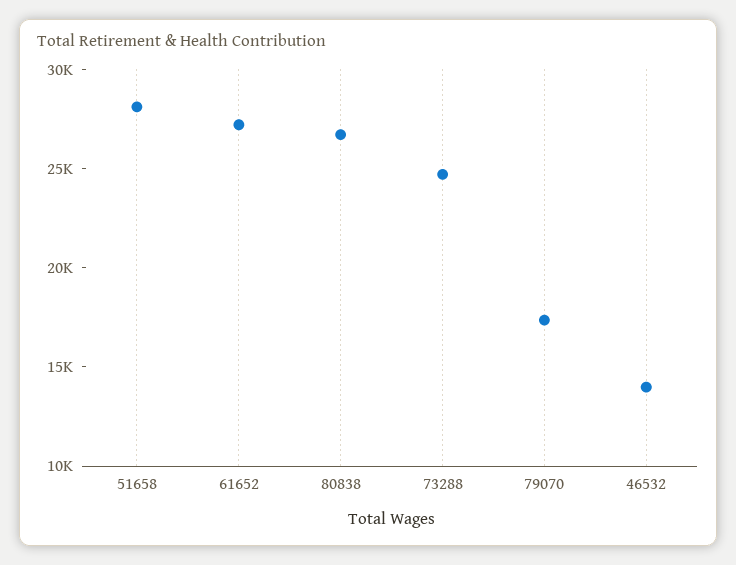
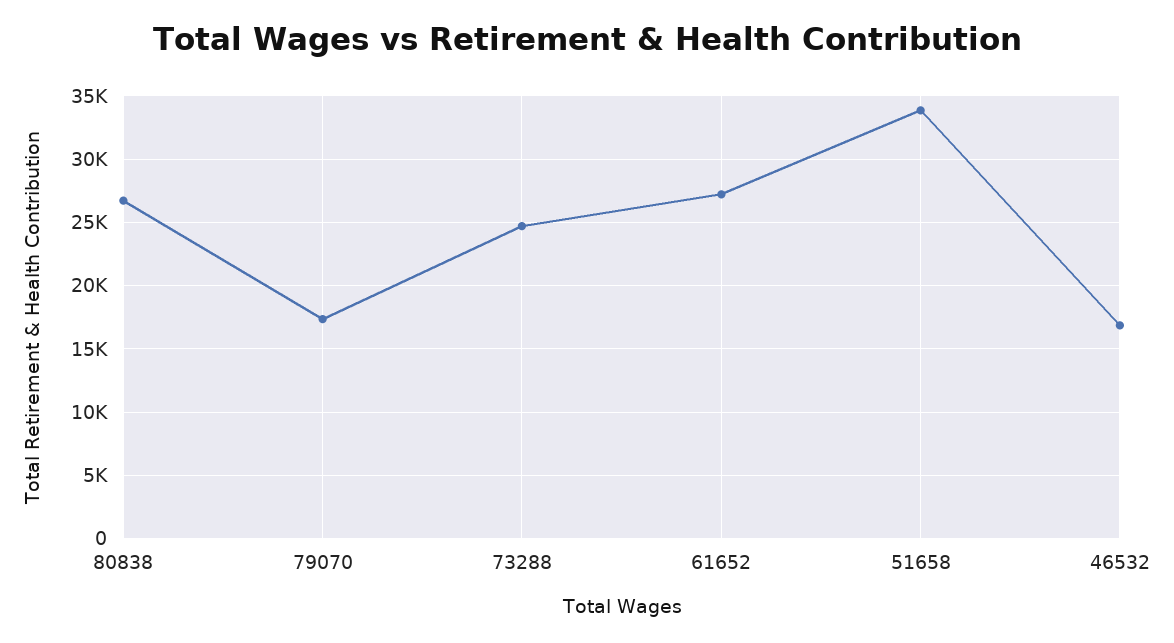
51658: 28000 -> 34000
46532: 14000 -> 17000

